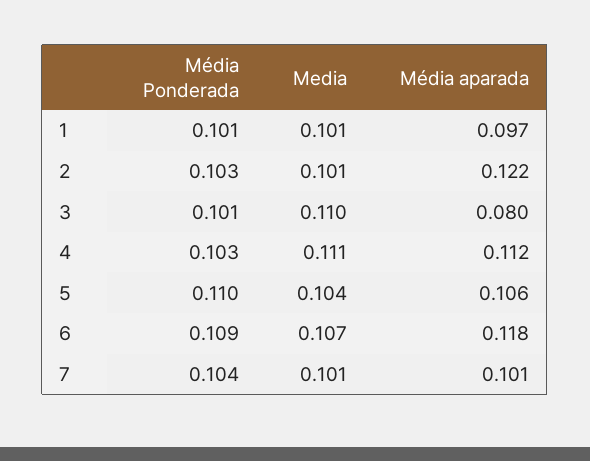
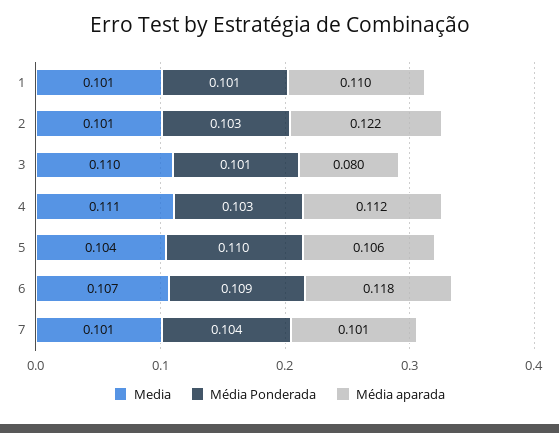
Média aparada, 1: 0.097 -> 0.11

